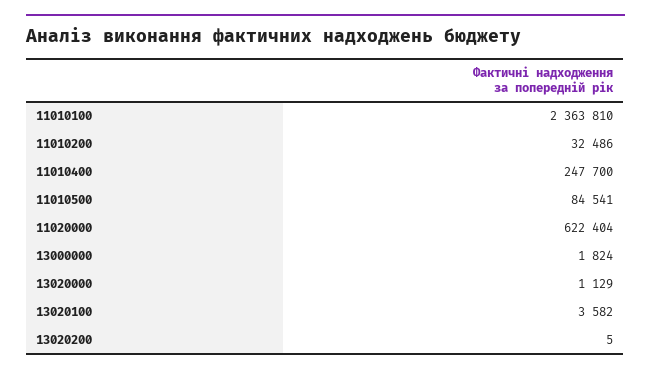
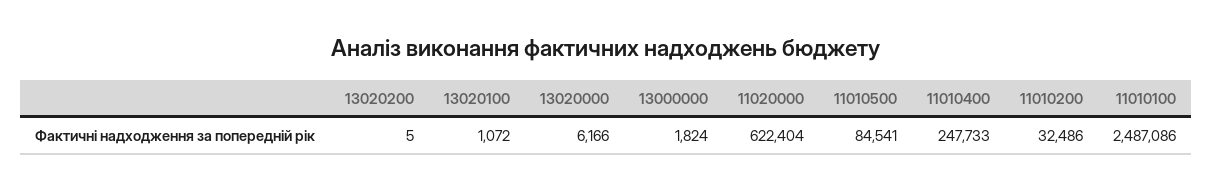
11010100: 2363810 -> 2487086
11010400: 247700 -> 247733
13020000: 1129 -> 6166
13020100: 3582 -> 1072

